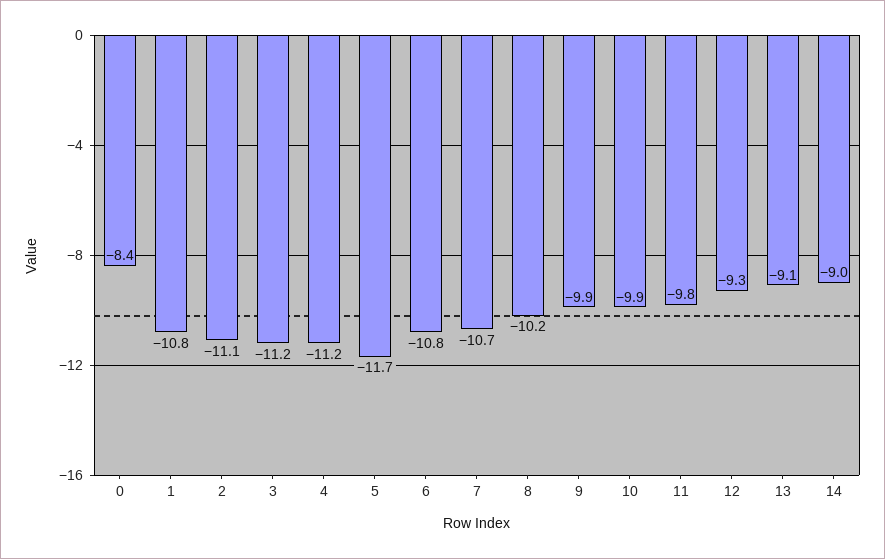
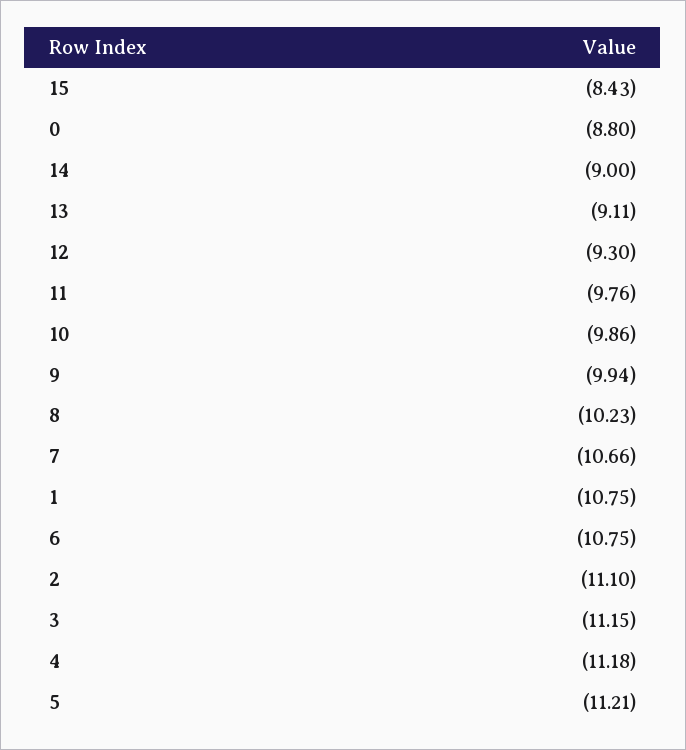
0: -8.4 -> -8.8
5: -11.7 -> -11.21
15: none -> -8.43

